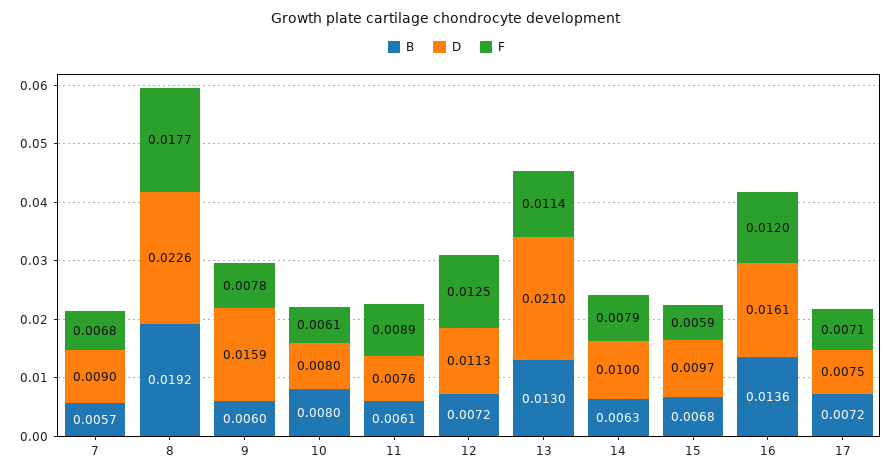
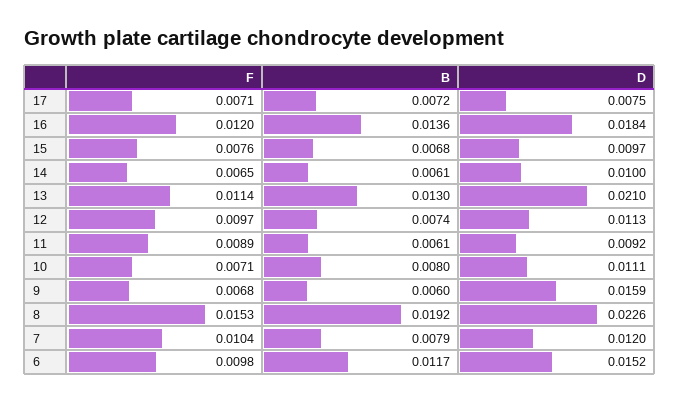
B, 7: 0.0057 -> 0.0079
D, 7: 0.009 -> 0.012
F, 7: 0.0068 -> 0.0104
F, 8: 0.0177 -> 0.0153
F, 9: 0.0078 -> 0.0068
D, 10: 0.008 -> 0.0111
F, 10: 0.0061 -> 0.0071
D, 11: 0.0076 -> 0.0092
B, 12: 0.0072 -> 0.0074
F, 12: 0.0125 -> 0.0097
B, 14: 0.0063 -> 0.0061
F, 14: 0.0079 -> 0.0065
F, 15: 0.0059 -> 0.0076
D, 16: 0.0161 -> 0.0184
F, 6: none -> 0.0098
B, 6: none -> 0.0117
D, 6: none -> 0.0152

